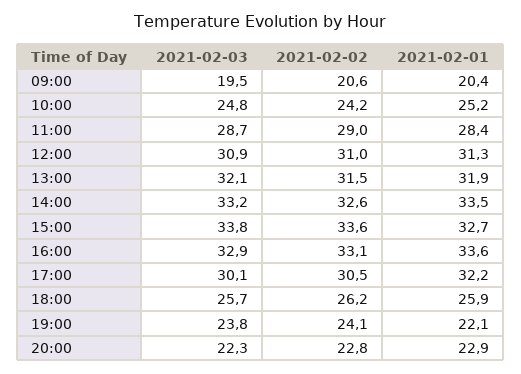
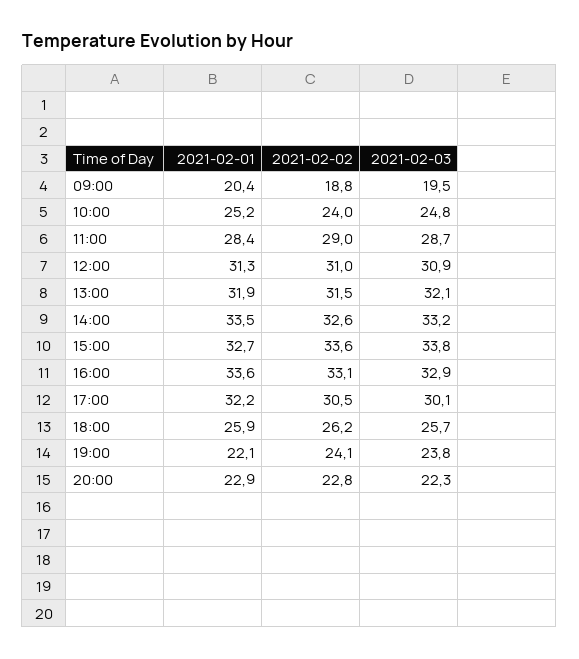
2021-02-02, 09:00: 20.6 -> 18.8
2021-02-02, 10:00: 24.2 -> 24

